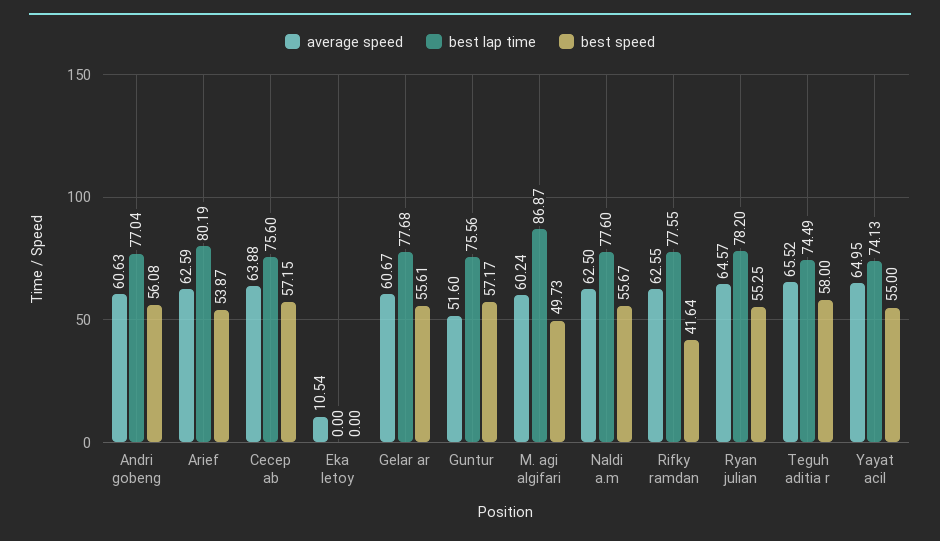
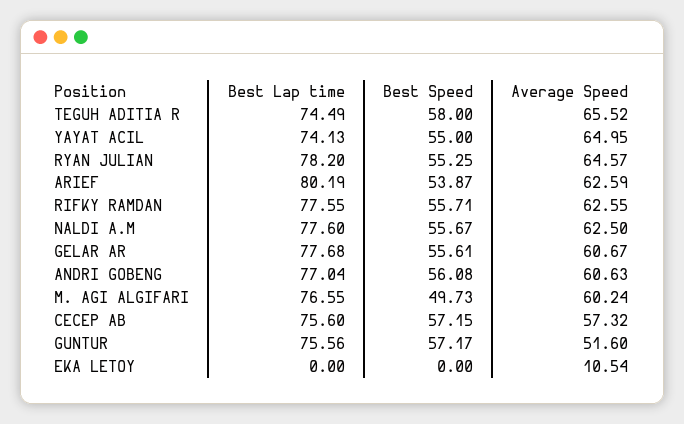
average speed, Cecep ab: 63.88 -> 57.32
best lap time, M. agi algifari: 86.87 -> 76.55
best speed, Rifky ramdan: 41.64 -> 55.71

